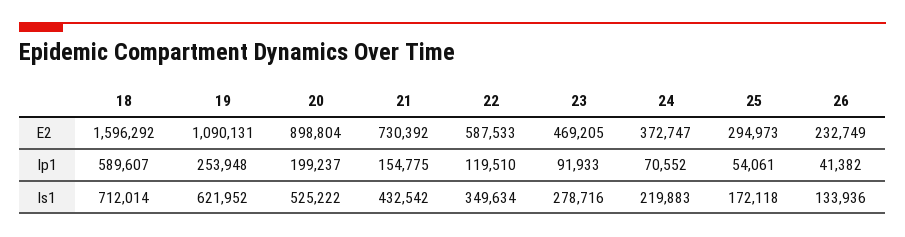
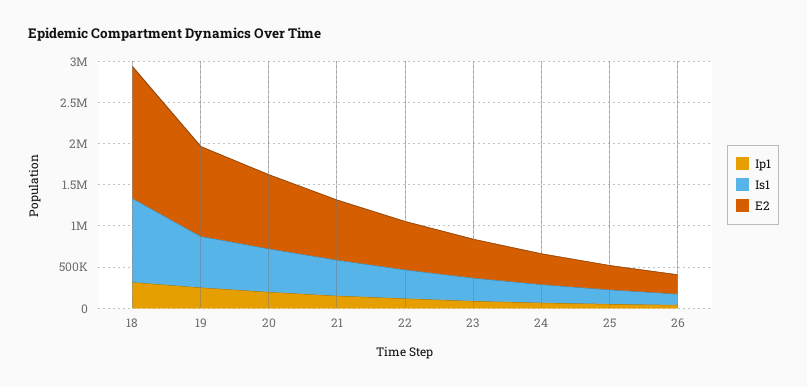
Ip1, 18: 589607 -> 300000
Is1, 18: 712014 -> 1000000

